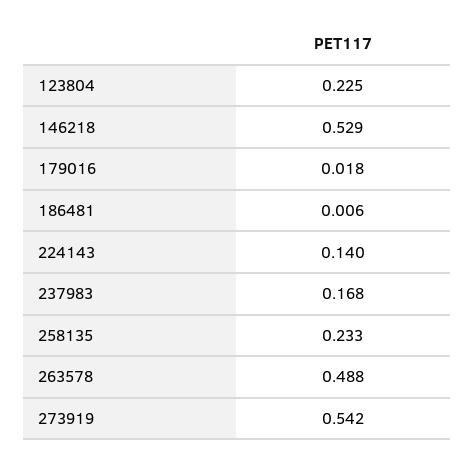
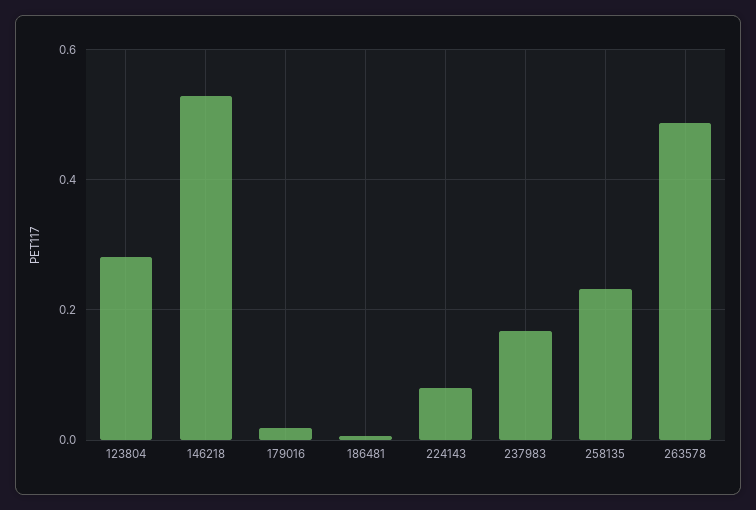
123804: 0.225 -> 0.28
224143: 0.14 -> 0.08
273919: 0.542 -> none

